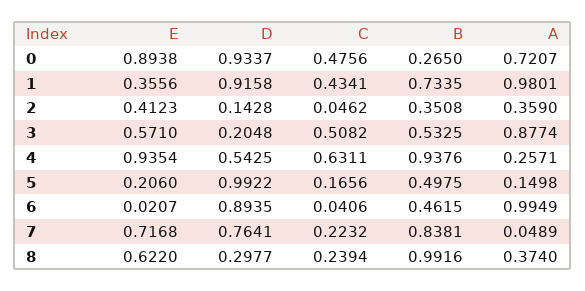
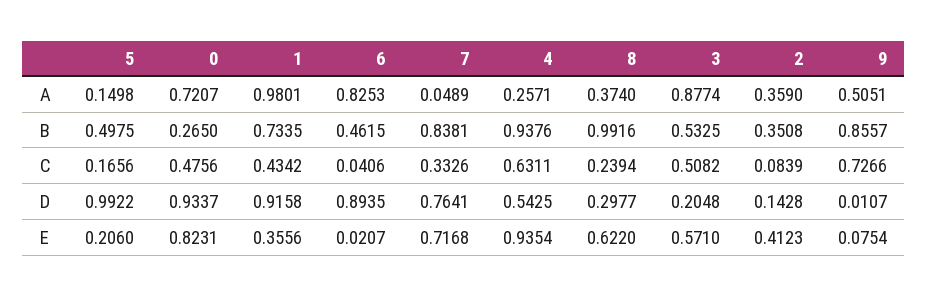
E, 0: 0.8938 -> 0.8231
C, 1: 0.4341 -> 0.4342
C, 2: 0.0462 -> 0.0839
A, 6: 0.9949 -> 0.8253
C, 7: 0.2232 -> 0.3326
A, 9: none -> 0.5051
B, 9: none -> 0.8557
C, 9: none -> 0.7266
D, 9: none -> 0.0107
E, 9: none -> 0.0754

